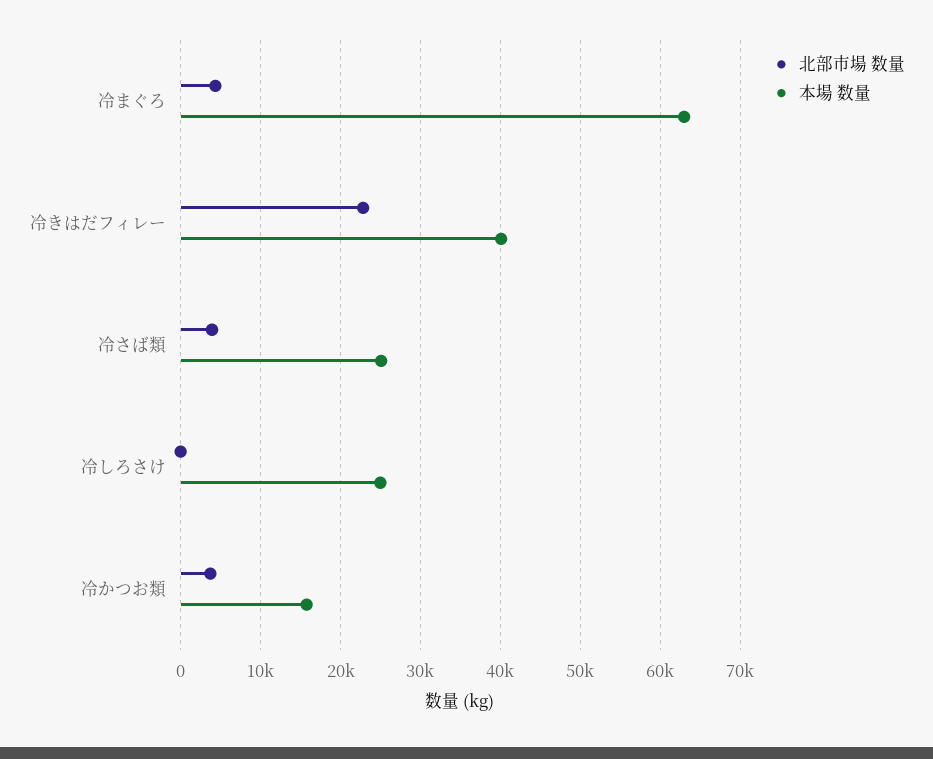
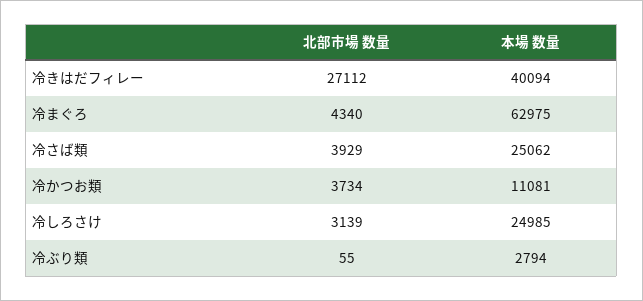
北部市場 数量, 冷きはだフィレー: 23000 -> 27112
北部市場 数量, 冷しろさけ: 0 -> 3139
本場 数量, 冷かつお類: 16000 -> 11081
北部市場 数量, 冷ぶり類: none -> 55
本場 数量, 冷ぶり類: none -> 2794

